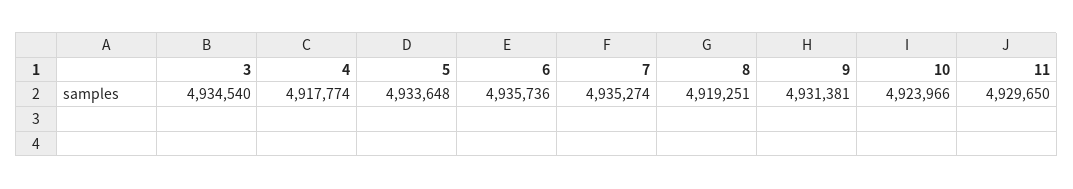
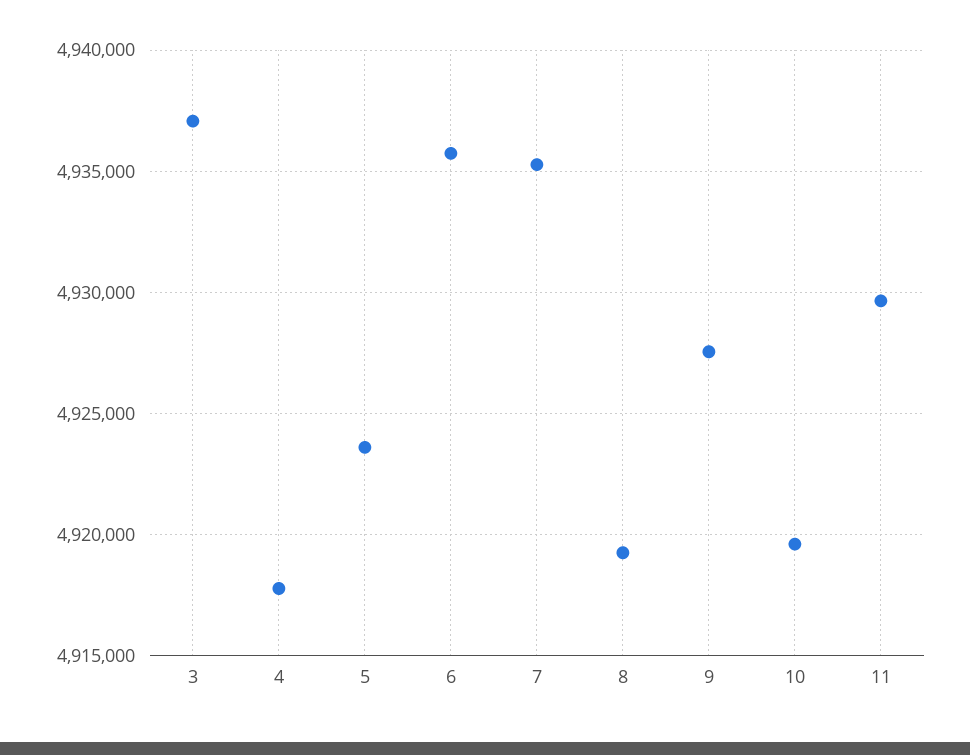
3: 4934540 -> 4937000
5: 4933648 -> 4923500
9: 4931381 -> 4927500
10: 4923966 -> 4919500

